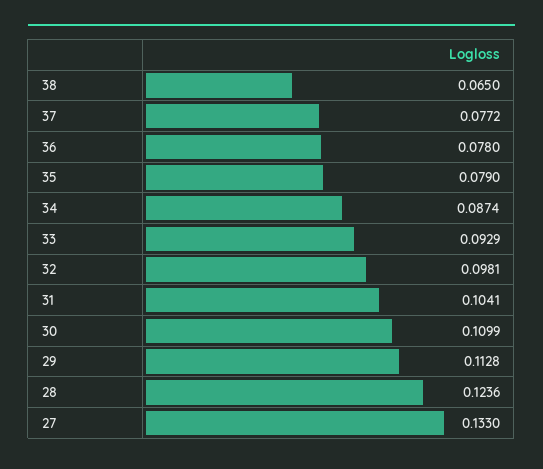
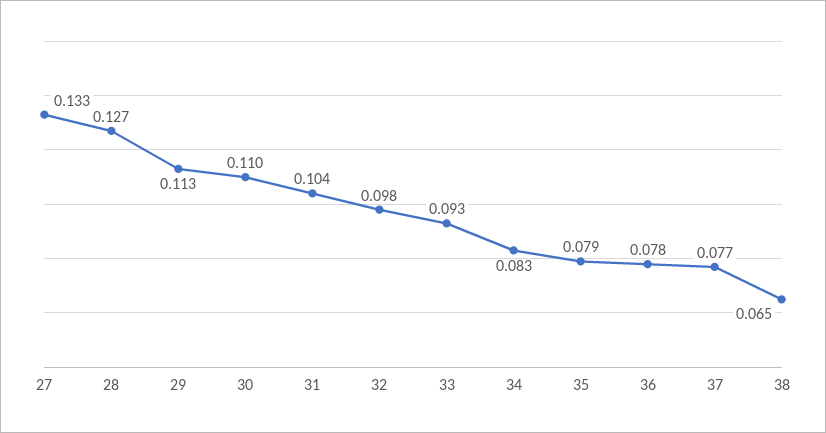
34: 0.0874 -> 0.083
28: 0.1236 -> 0.127

